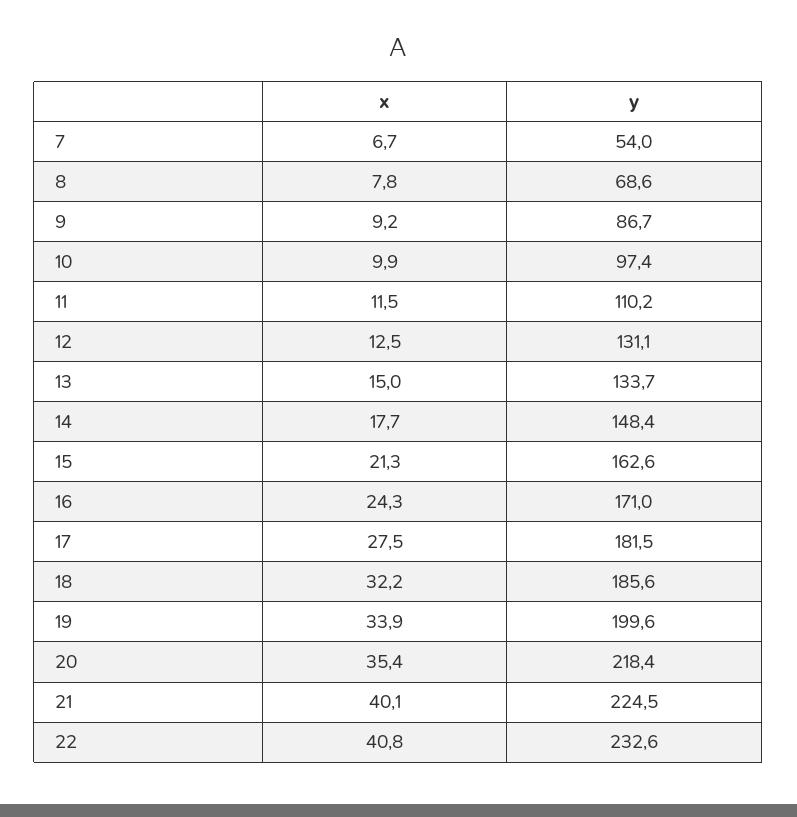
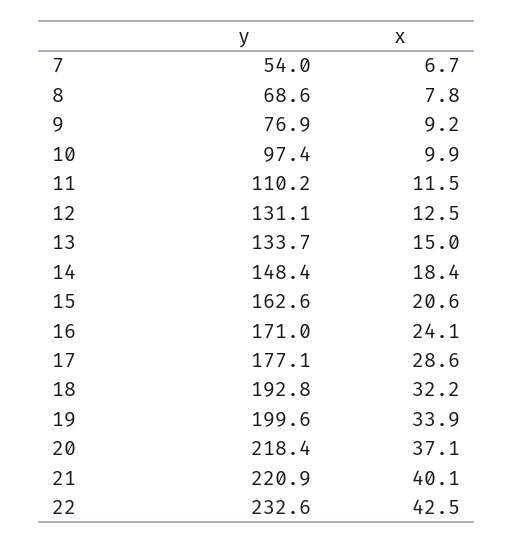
y, 9: 86.7 -> 76.9
x, 14: 17.7 -> 18.4
x, 15: 21.3 -> 20.6
x, 16: 24.3 -> 24.1
x, 17: 27.5 -> 28.6
y, 17: 181.5 -> 177.1
y, 18: 185.6 -> 192.8
x, 20: 35.4 -> 37.1
y, 21: 224.5 -> 220.9
x, 22: 40.8 -> 42.5

